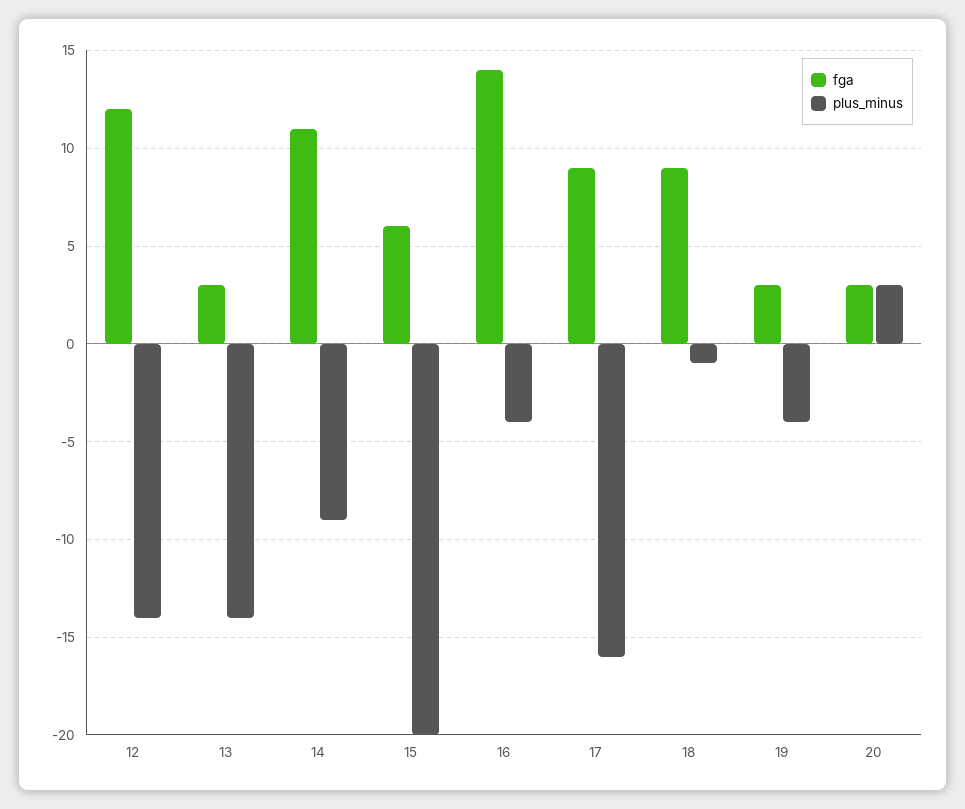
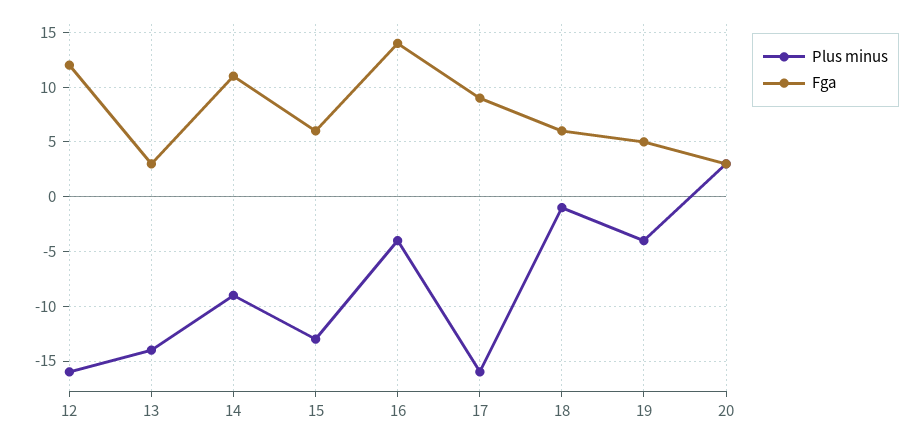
plus_minus, 12: -14 -> -16
plus_minus, 15: -20 -> -13
fga, 18: 9 -> 6
fga, 19: 3 -> 5

